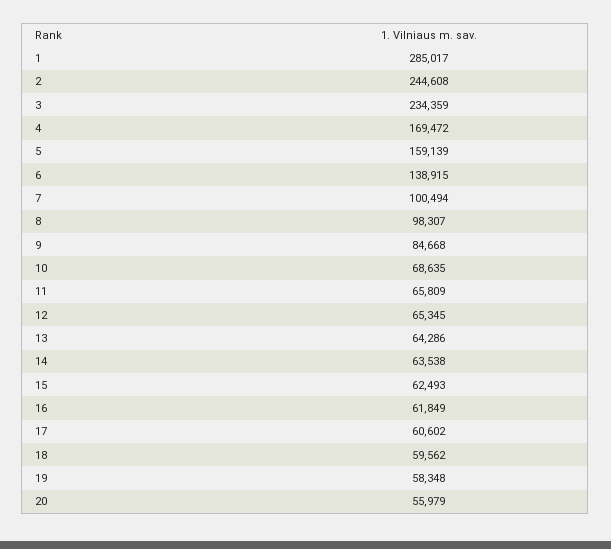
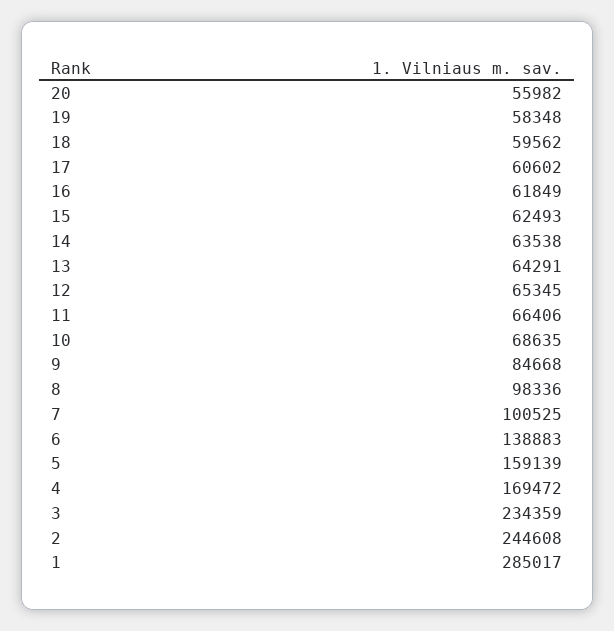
6: 138915 -> 138883
7: 100494 -> 100525
8: 98307 -> 98336
11: 65809 -> 66406
13: 64286 -> 64291
20: 55979 -> 55982

